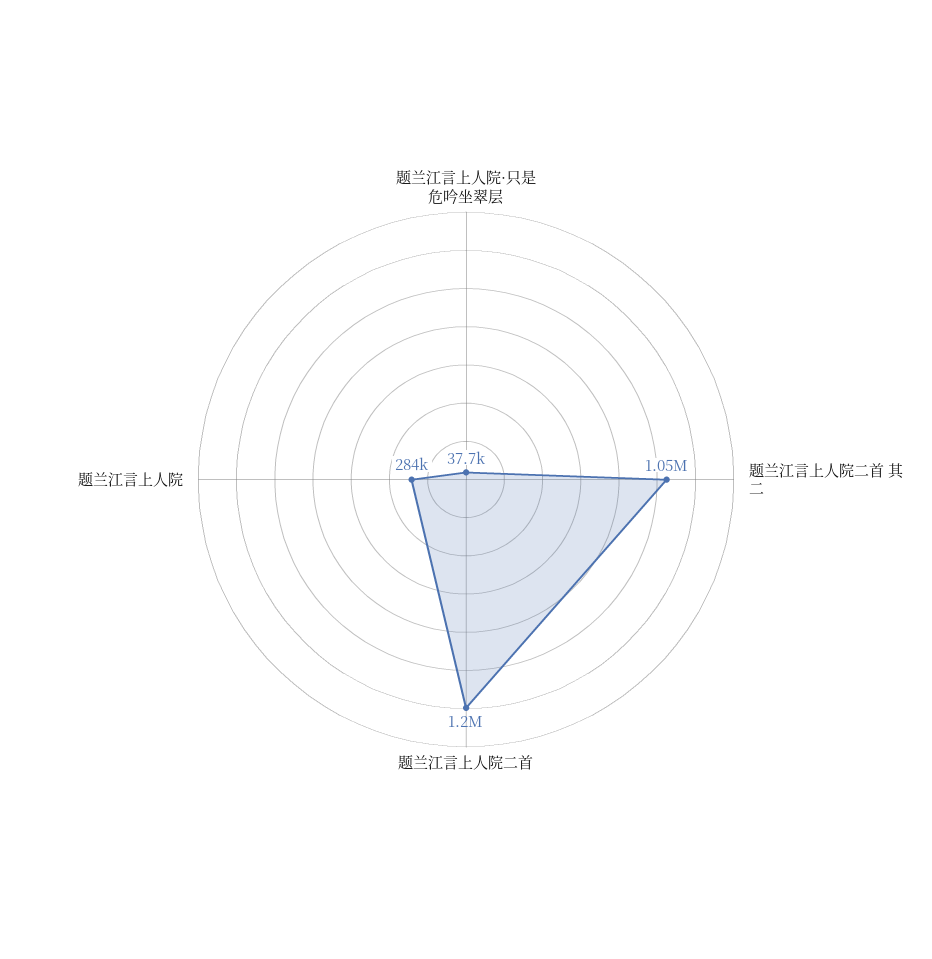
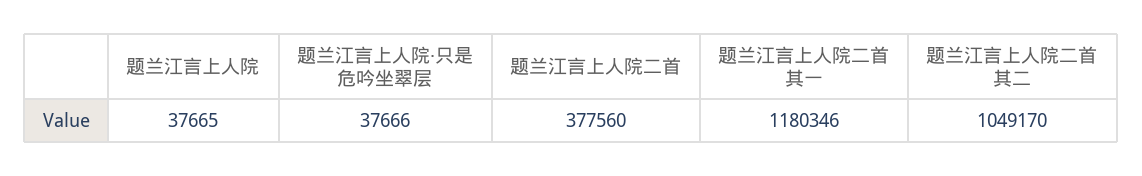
题兰江言上人院二首: 1200000 -> 377560
题兰江言上人院: 284000 -> 37665
题兰江言上人院二首 其一: none -> 1180346

